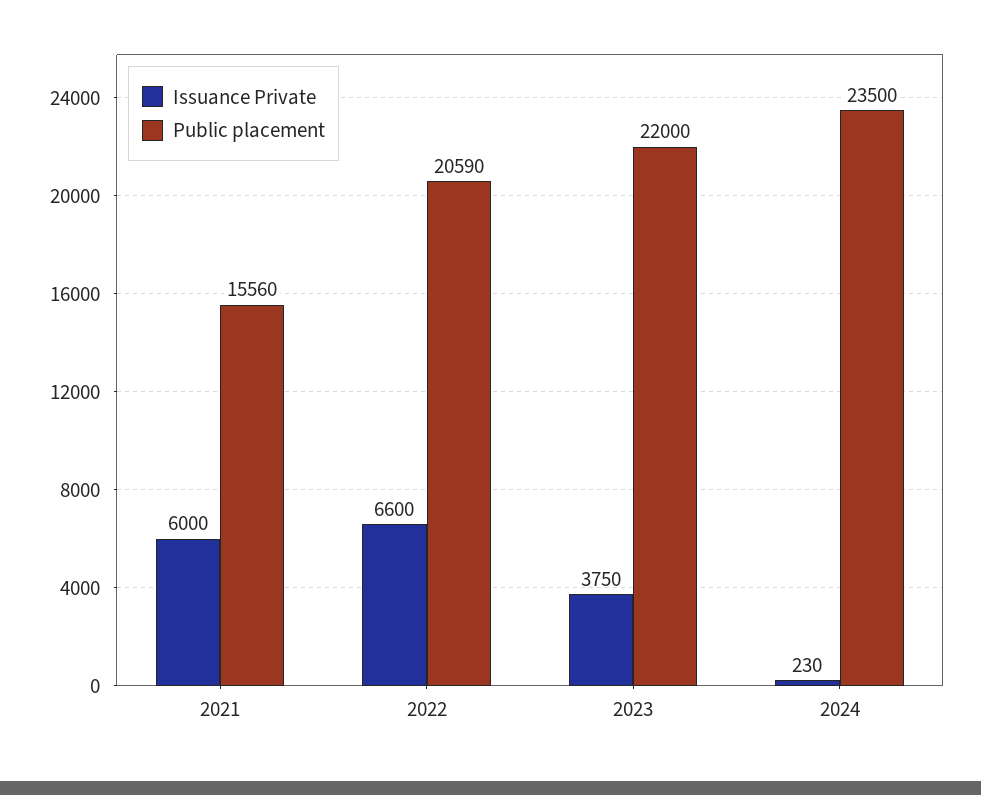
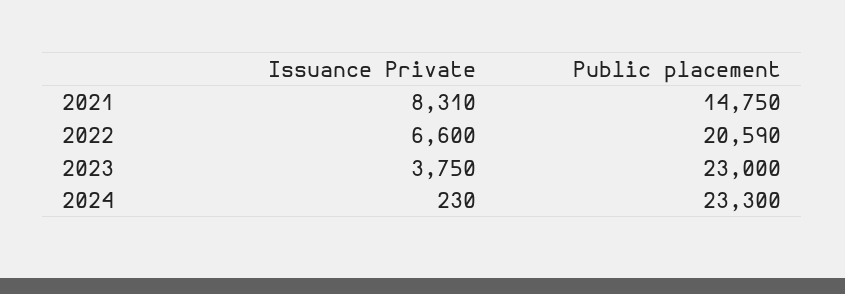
Issuance Private, 2021: 6000 -> 8310
Public placement, 2021: 15560 -> 14750
Public placement, 2023: 22000 -> 23000
Public placement, 2024: 23500 -> 23300

